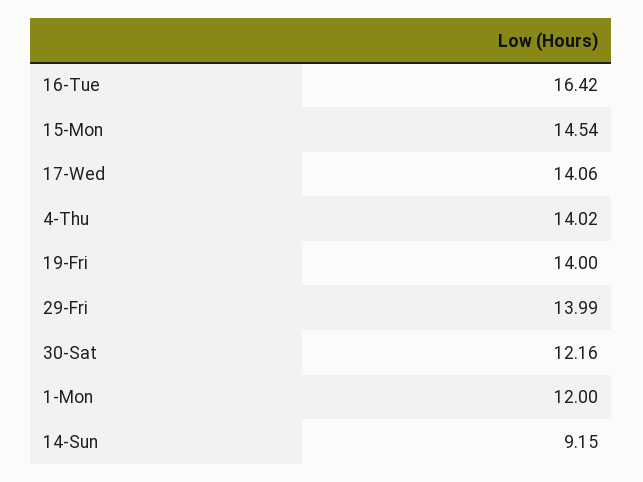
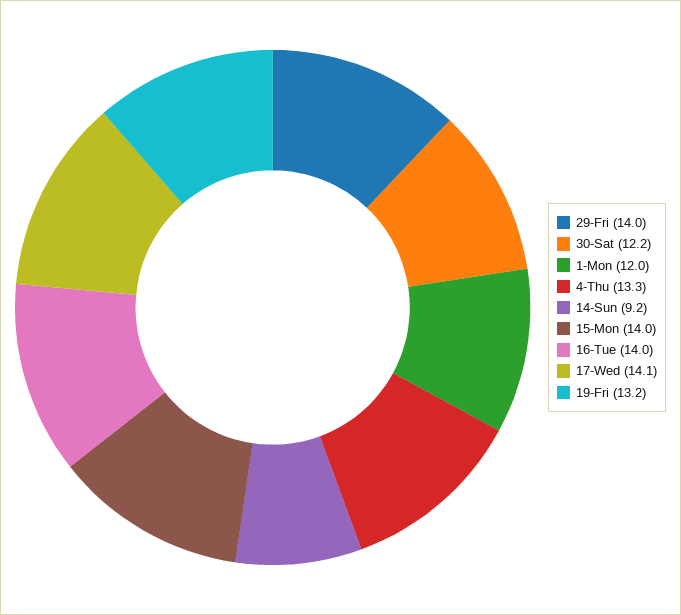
16-Tue: 16.42 -> 14
15-Mon: 14.54 -> 14
4-Thu: 14.02 -> 13.3
19-Fri: 14 -> 13.2

